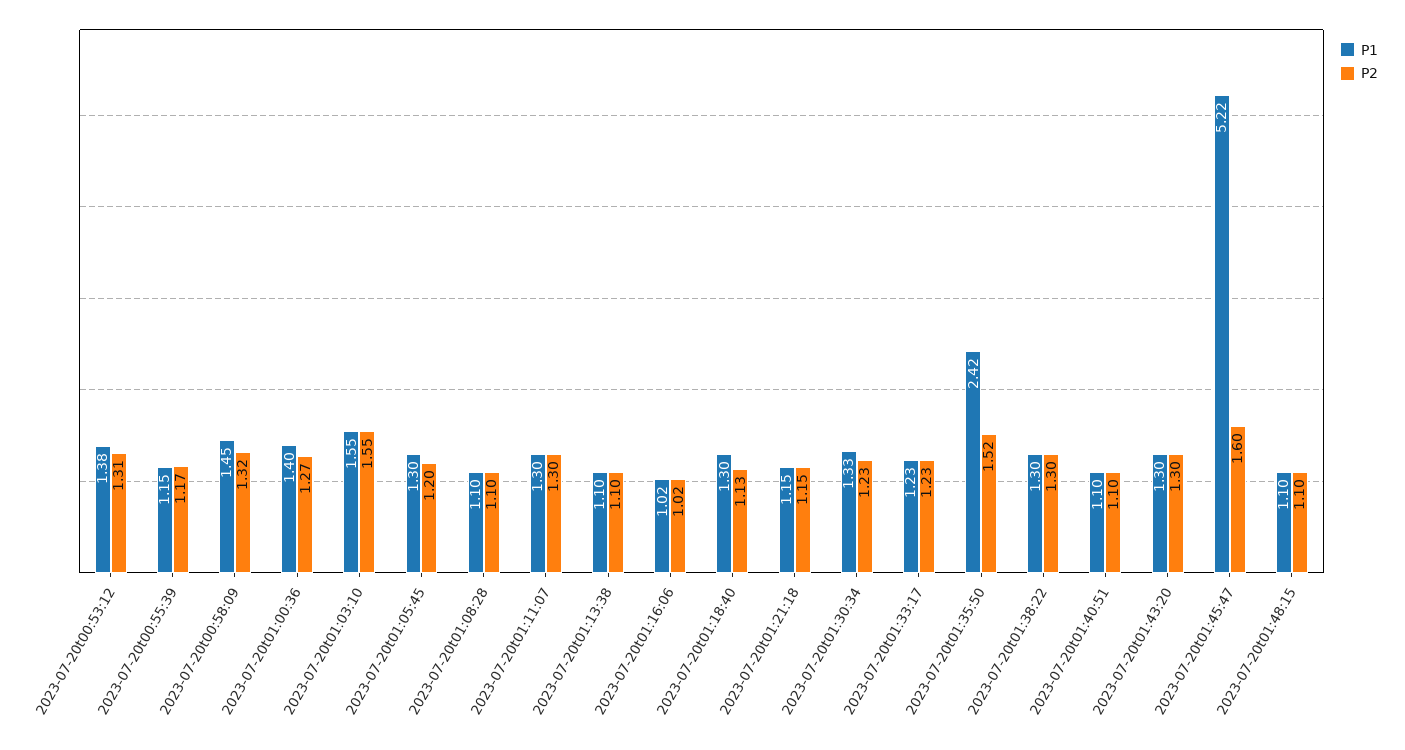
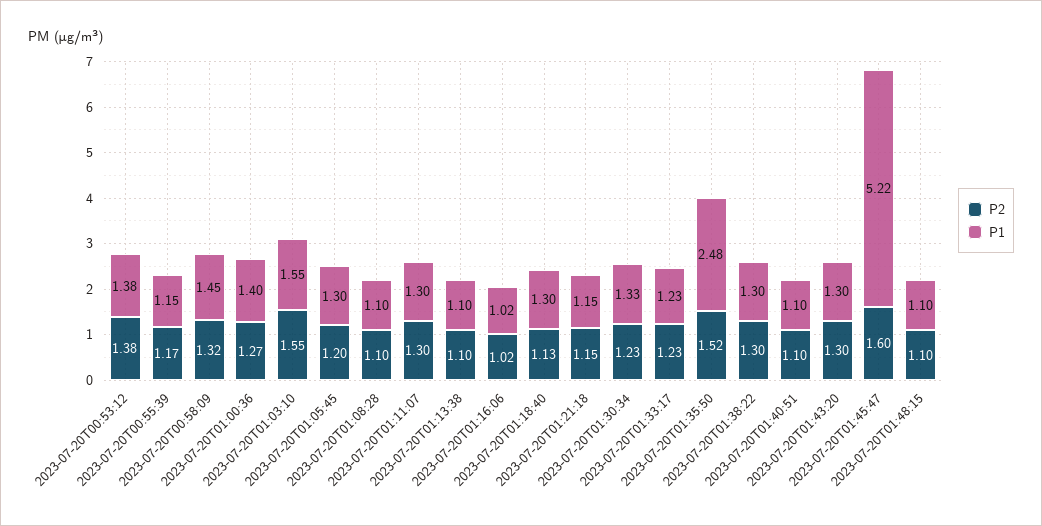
P2, 2023-07-20t00:53:12: 1.31 -> 1.38
P1, 2023-07-20t01:35:50: 2.42 -> 2.48

